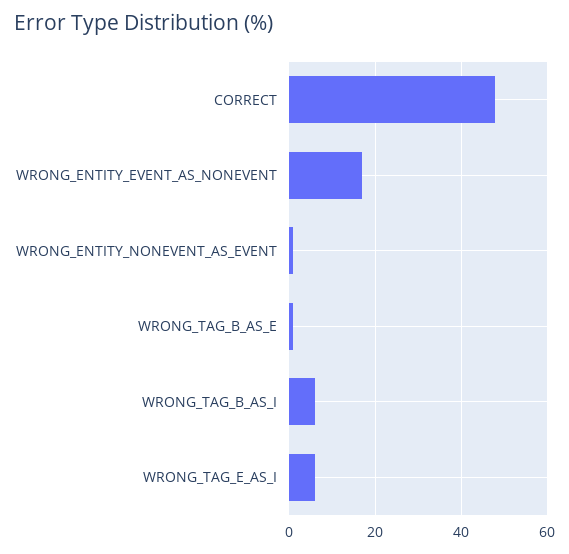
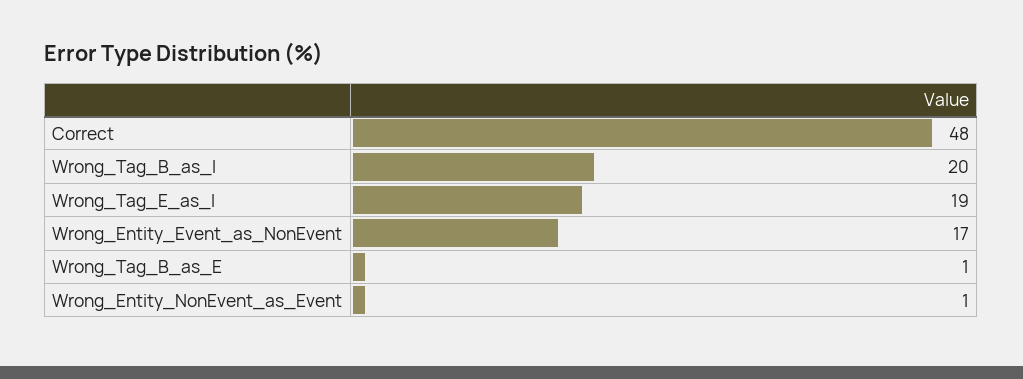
WRONG_TAG_B_AS_I: 5 -> 20
WRONG_TAG_E_AS_I: 5 -> 19

